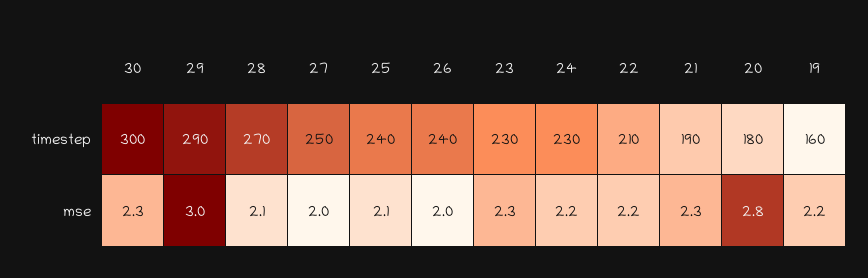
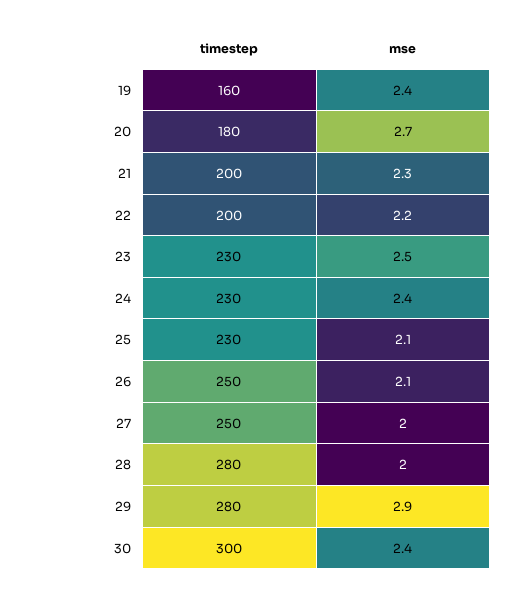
29, timestep: 290 -> 280
28, timestep: 270 -> 280
25, timestep: 240 -> 230
26, timestep: 240 -> 250
22, timestep: 210 -> 200
21, timestep: 190 -> 200
30, mse: 2.3 -> 2.4
29, mse: 3 -> 2.9
28, mse: 2.1 -> 2
26, mse: 2 -> 2.1
23, mse: 2.3 -> 2.5
24, mse: 2.2 -> 2.4
20, mse: 2.8 -> 2.7
19, mse: 2.2 -> 2.4

